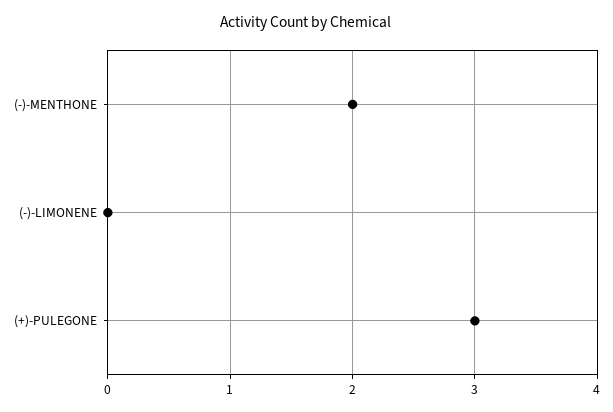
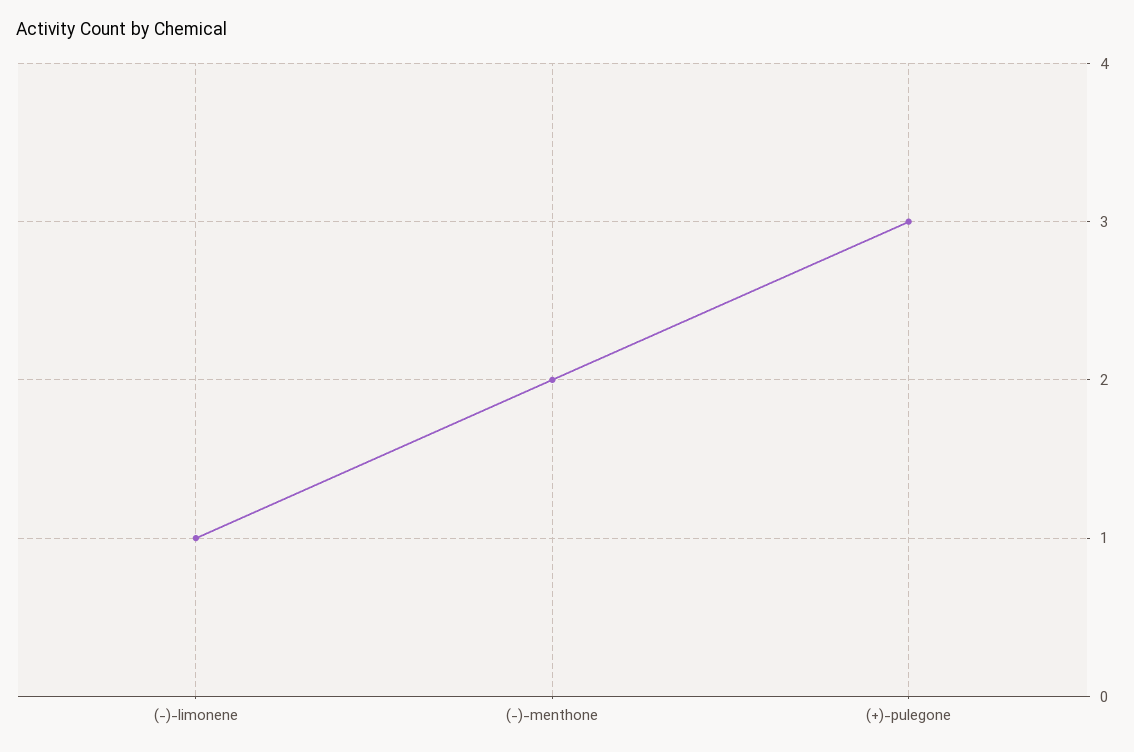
(-)-LIMONENE: 0 -> 1

